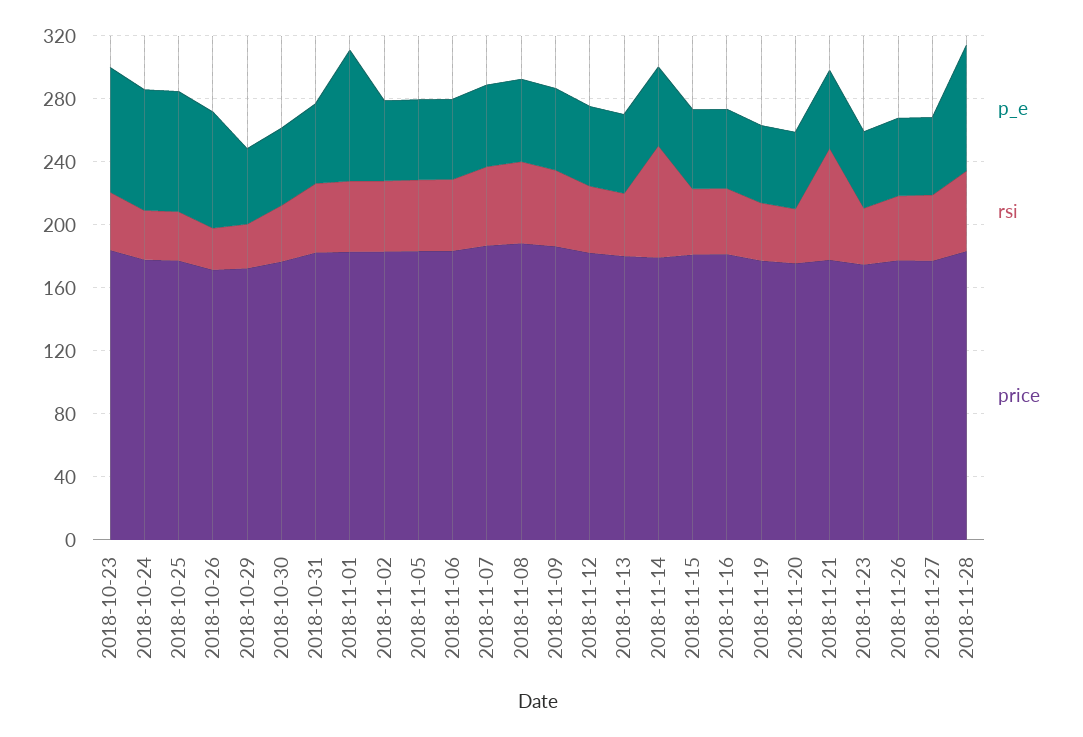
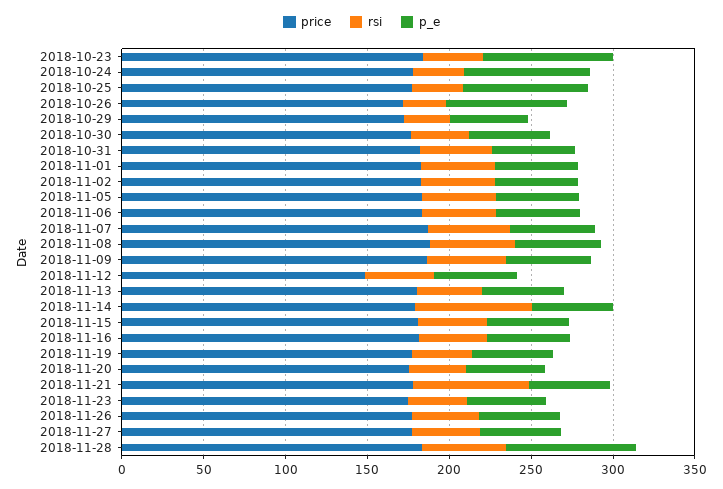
p_e, 2018-11-01: 80 -> 50
price, 2018-11-12: 180 -> 150

